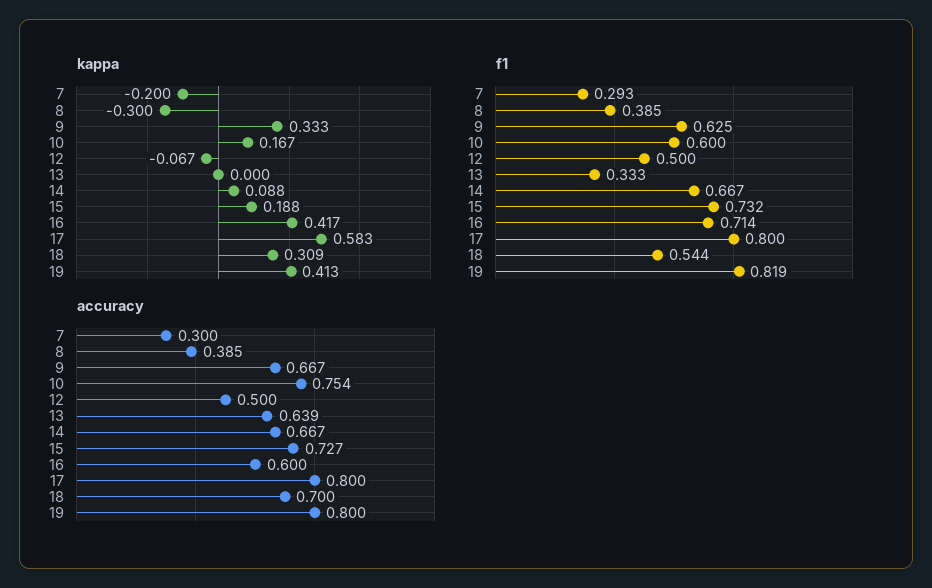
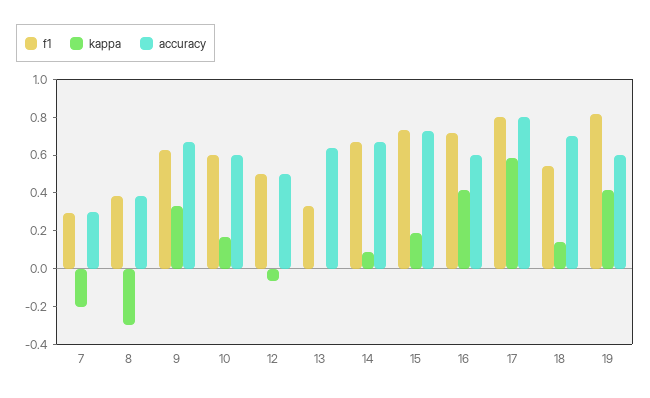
kappa, 18: 0.309 -> 0.15
accuracy, 10: 0.754 -> 0.6
accuracy, 19: 0.8 -> 0.6

